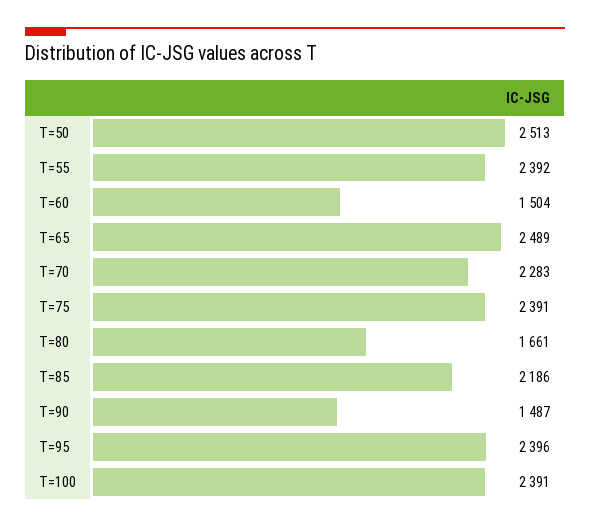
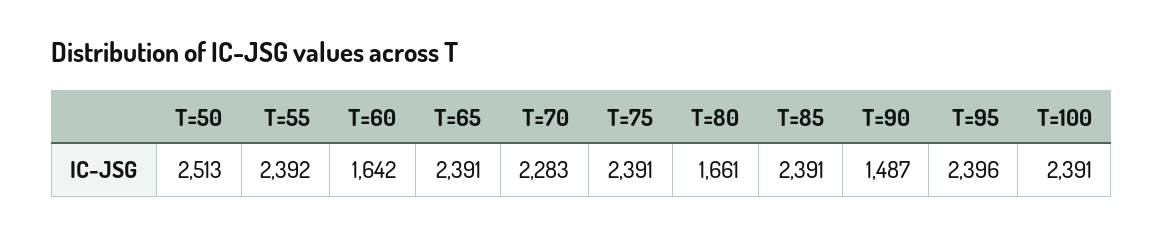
T=60: 1504 -> 1642
T=65: 2489 -> 2391
T=85: 2186 -> 2391

